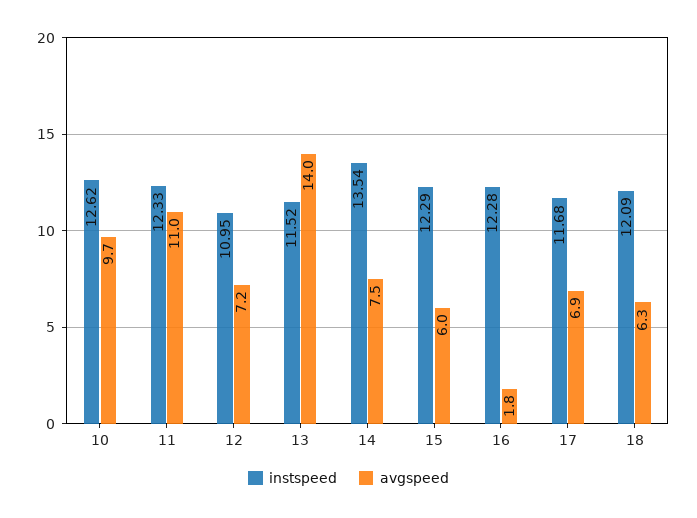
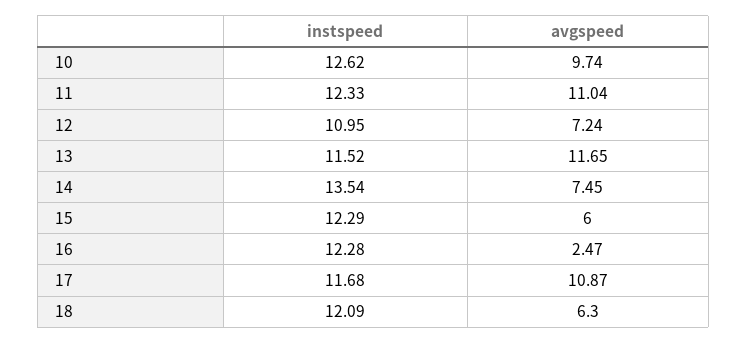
avgspeed, 13: 14 -> 11.65
avgspeed, 16: 1.8 -> 2.47
avgspeed, 17: 6.9 -> 10.87

